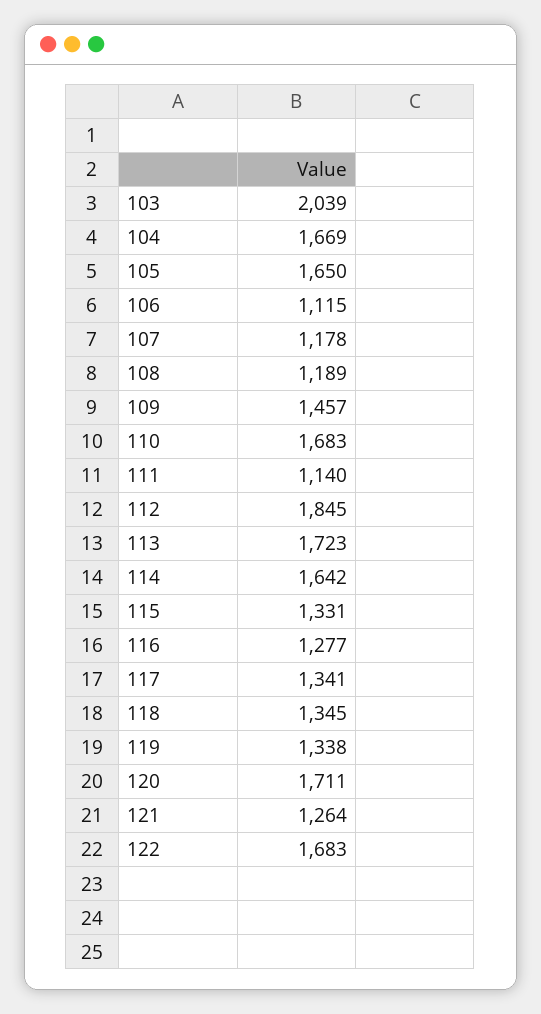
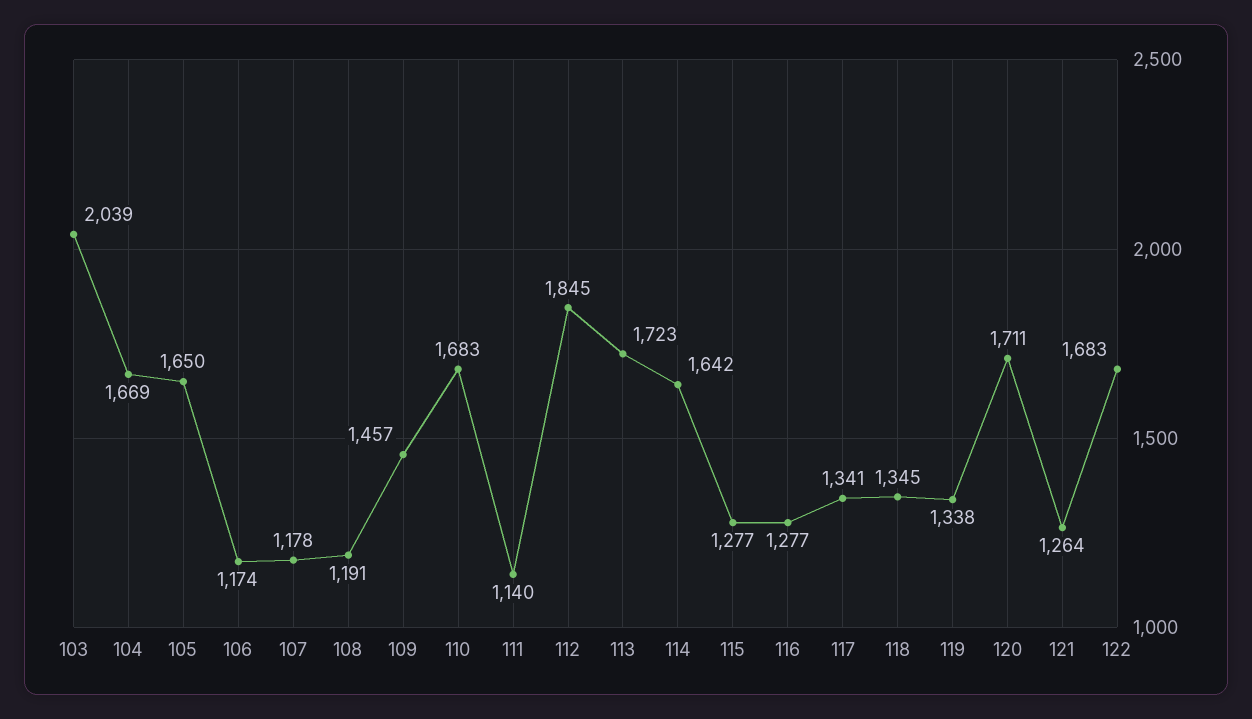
106: 1115 -> 1174
108: 1189 -> 1191
115: 1331 -> 1277

